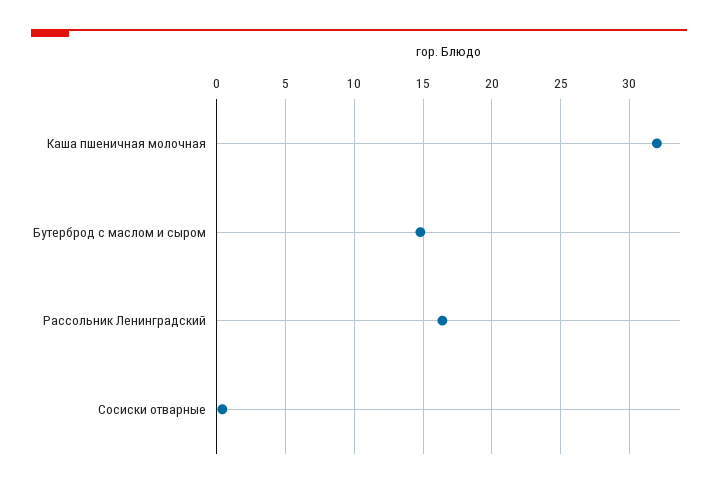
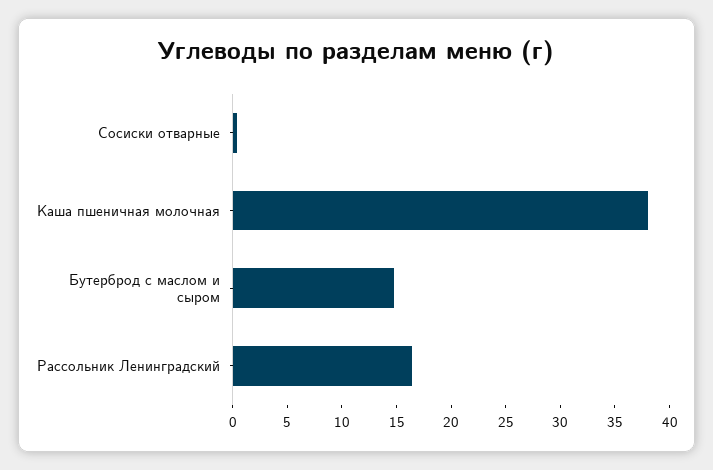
Каша пшеничная молочная: 32 -> 38

